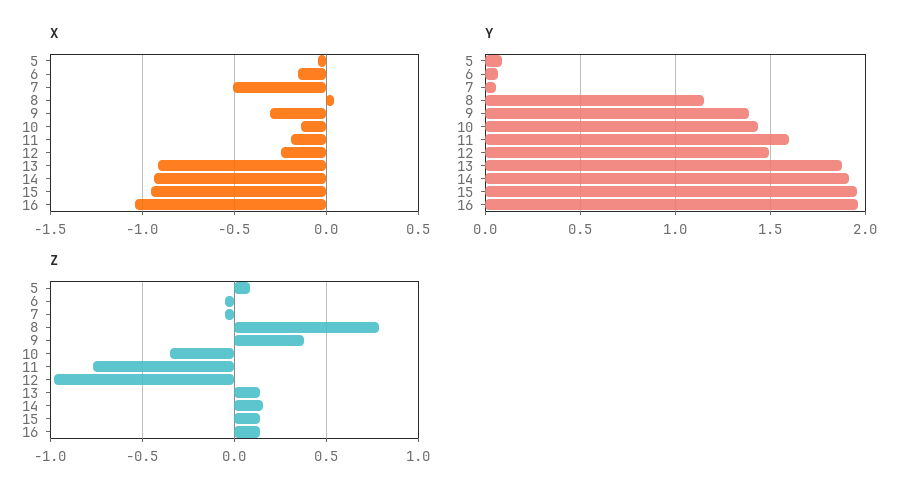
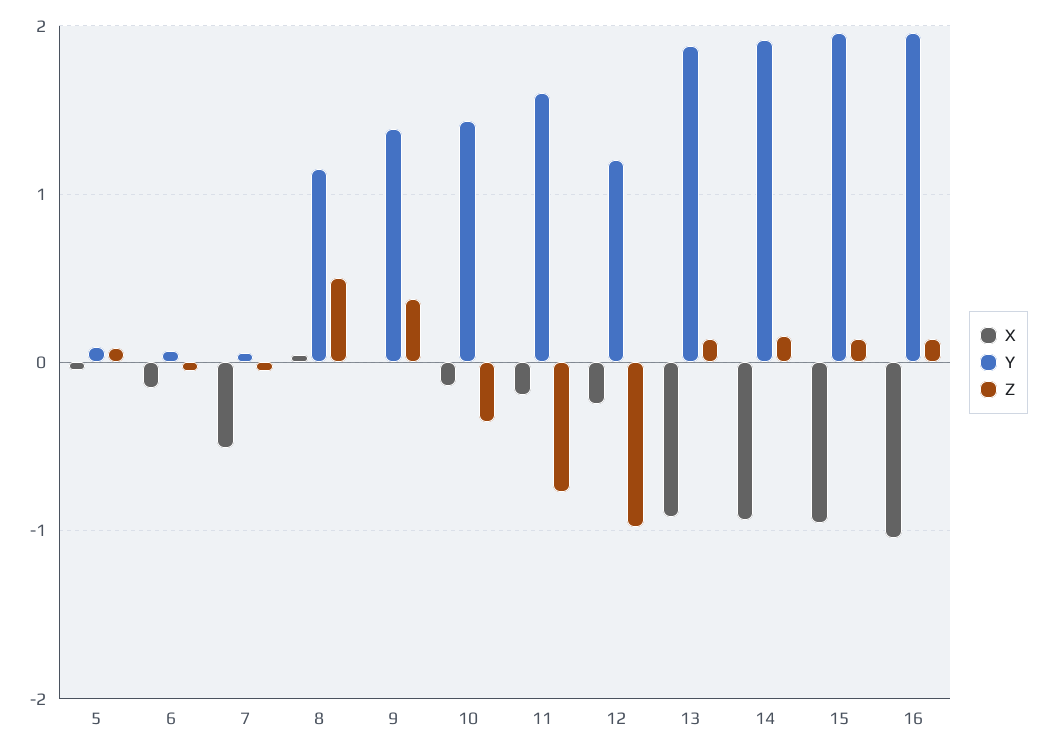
X, 9: -0.3 -> 0
Y, 12: 1.5 -> 1.2
Z, 8: 0.8 -> 0.5

